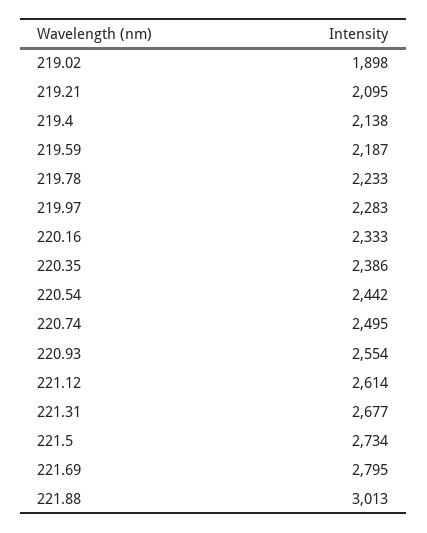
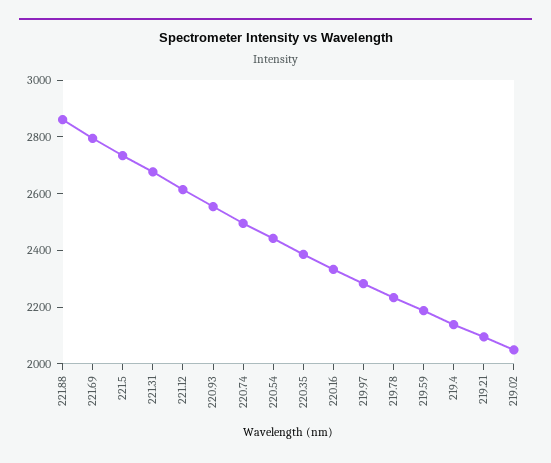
219.02: 1898 -> 2050
221.88: 3013 -> 2850

